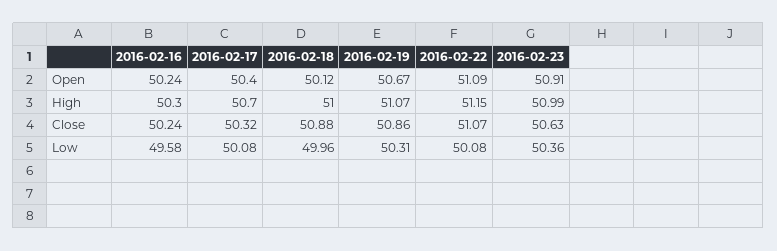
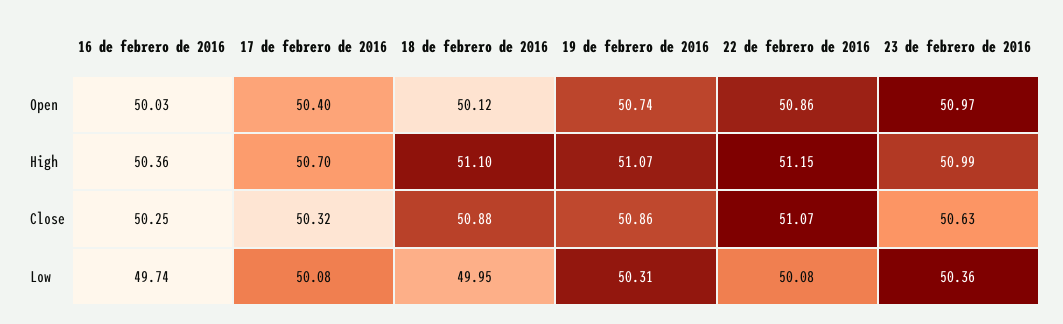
2016-02-16, Open: 50.24 -> 50.03
2016-02-19, Open: 50.67 -> 50.74
2016-02-22, Open: 51.09 -> 50.86
2016-02-23, Open: 50.91 -> 50.97
2016-02-16, High: 50.3 -> 50.36
2016-02-18, High: 51 -> 51.1
2016-02-16, Close: 50.24 -> 50.25
2016-02-16, Low: 49.58 -> 49.74
2016-02-18, Low: 49.96 -> 49.95

